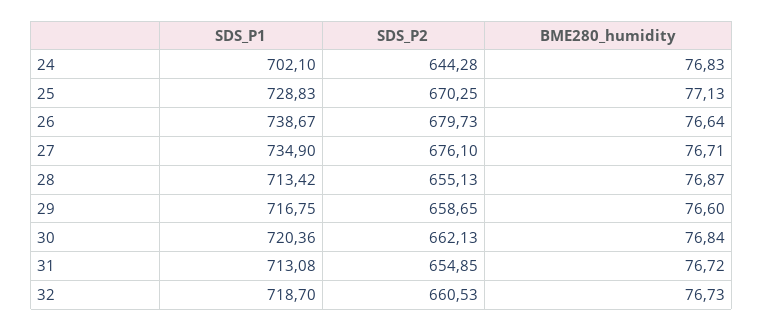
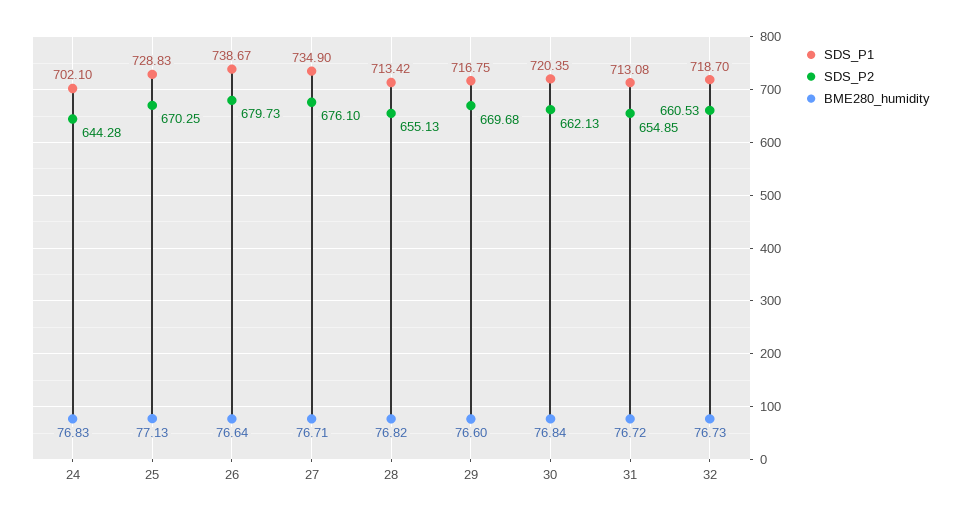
BME280_humidity, 28: 76.87 -> 76.82
SDS_P2, 29: 658.65 -> 669.68
SDS_P1, 30: 720.36 -> 720.35

